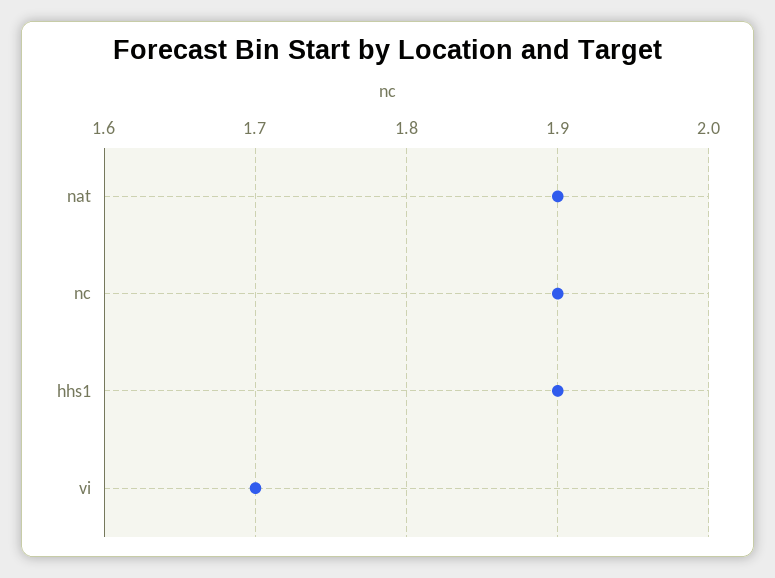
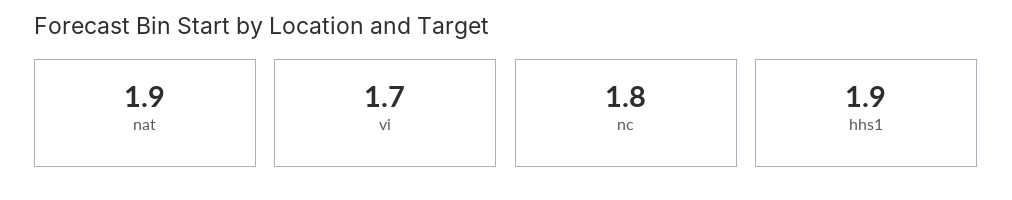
nc: 1.9 -> 1.8

